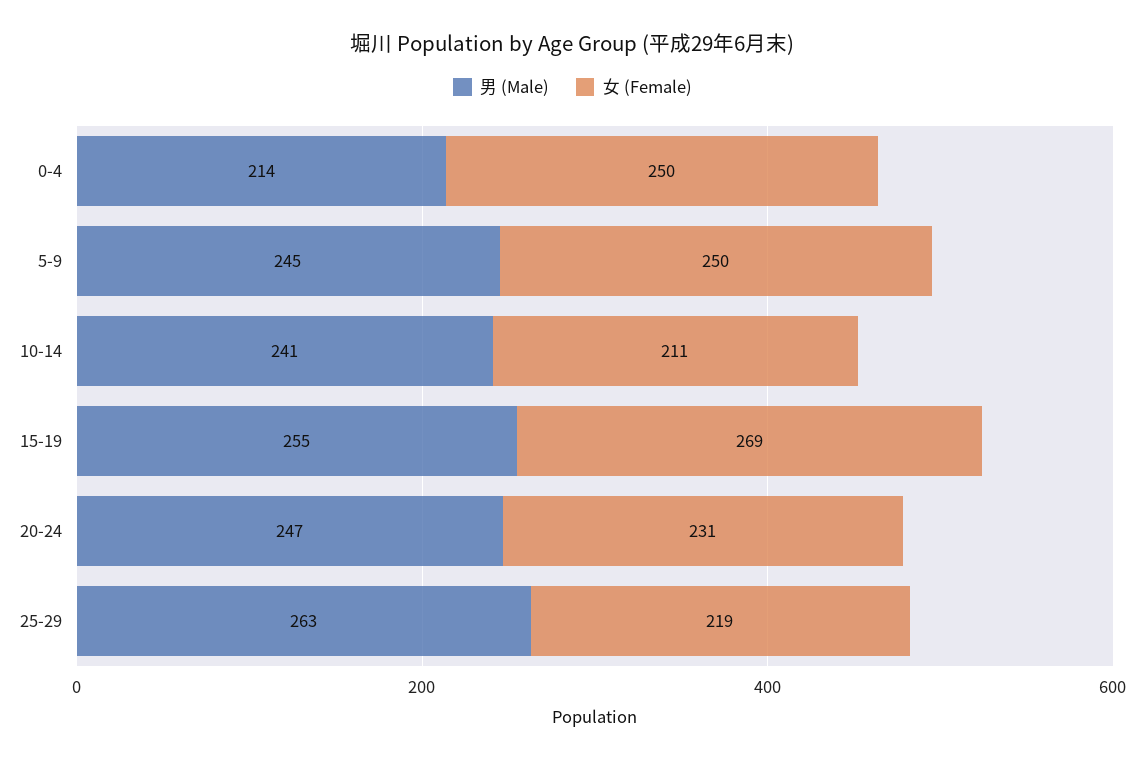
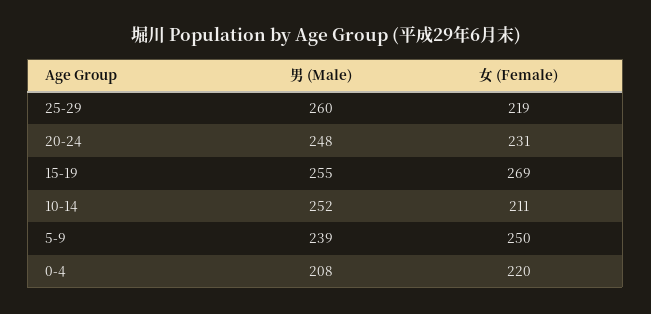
男 (Male), 0-4: 214 -> 208
女 (Female), 0-4: 250 -> 220
男 (Male), 5-9: 245 -> 239
男 (Male), 10-14: 241 -> 252
男 (Male), 20-24: 247 -> 248
男 (Male), 25-29: 263 -> 260

